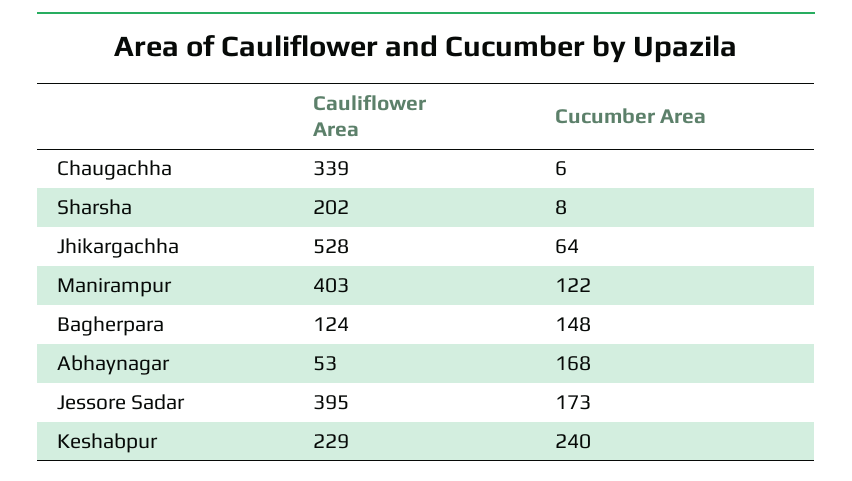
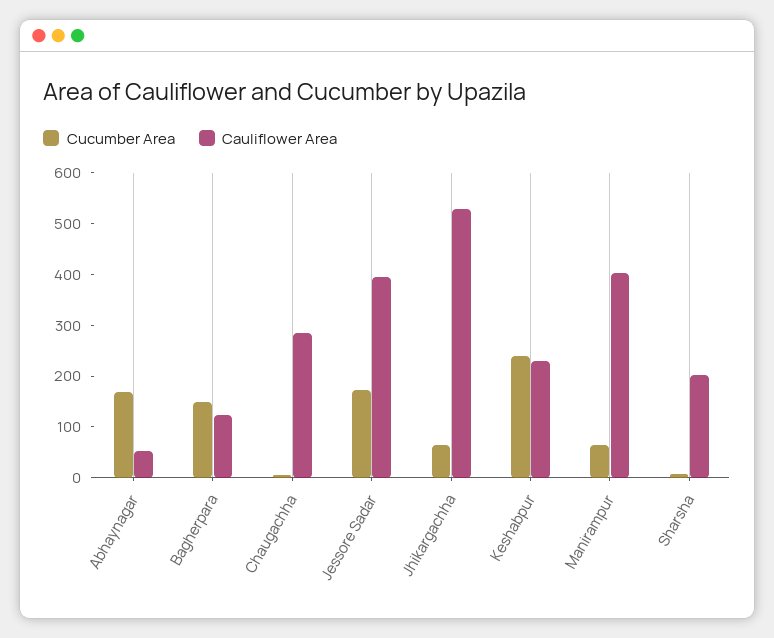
Cauliflower Area, Chaugachha: 339 -> 280
Cucumber Area, Manirampur: 122 -> 60

